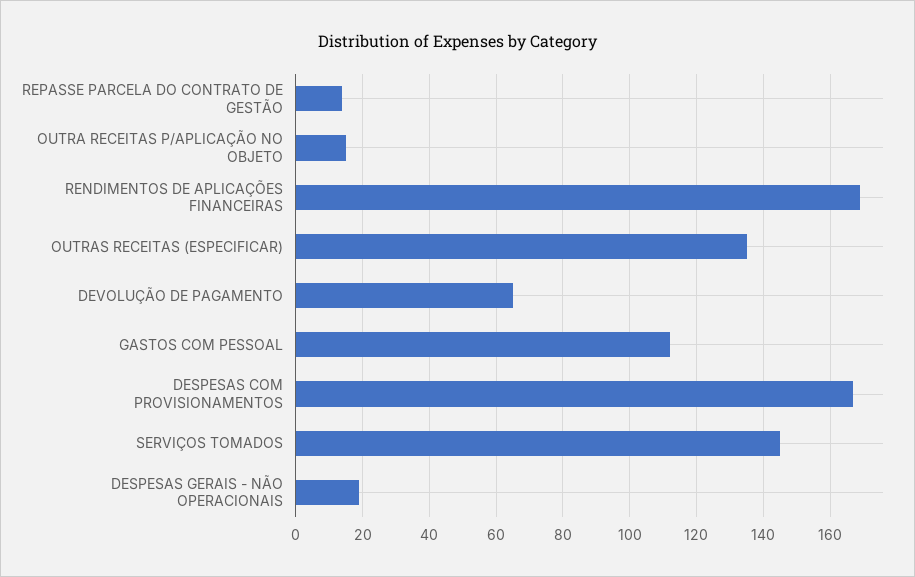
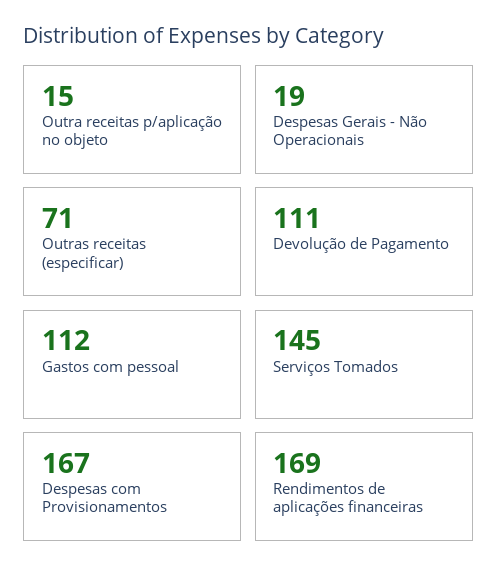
REPASSE PARCELA DO CONTRATO DE GESTÃO: 15 -> none
OUTRAS RECEITAS (ESPECIFICAR): 135 -> 71
DEVOLUÇÃO DE PAGAMENTO: 65 -> 111

